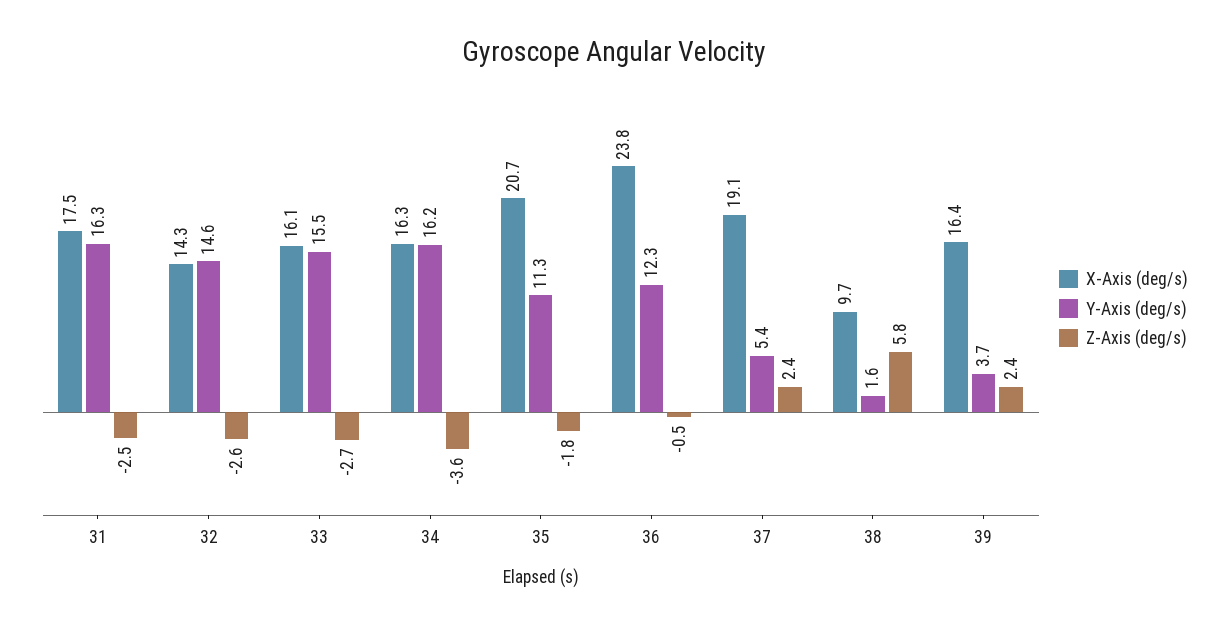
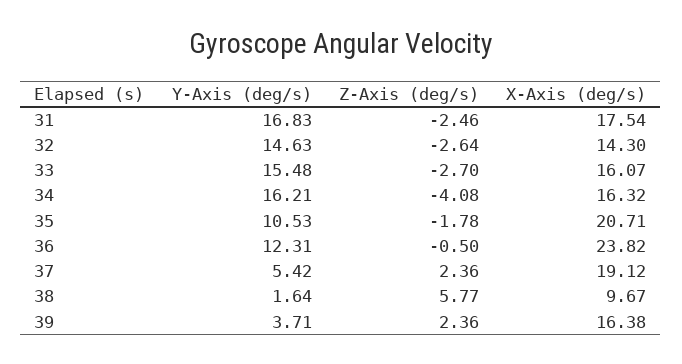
Y-Axis (deg/s), 31: 16.3 -> 16.83
Z-Axis (deg/s), 34: -3.6 -> -4.08
Y-Axis (deg/s), 35: 11.3 -> 10.53

